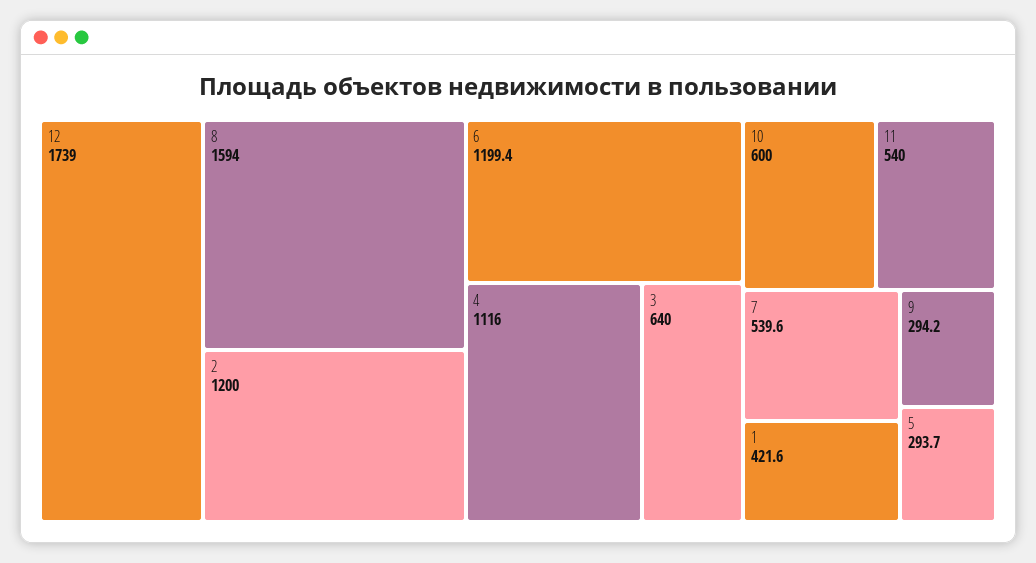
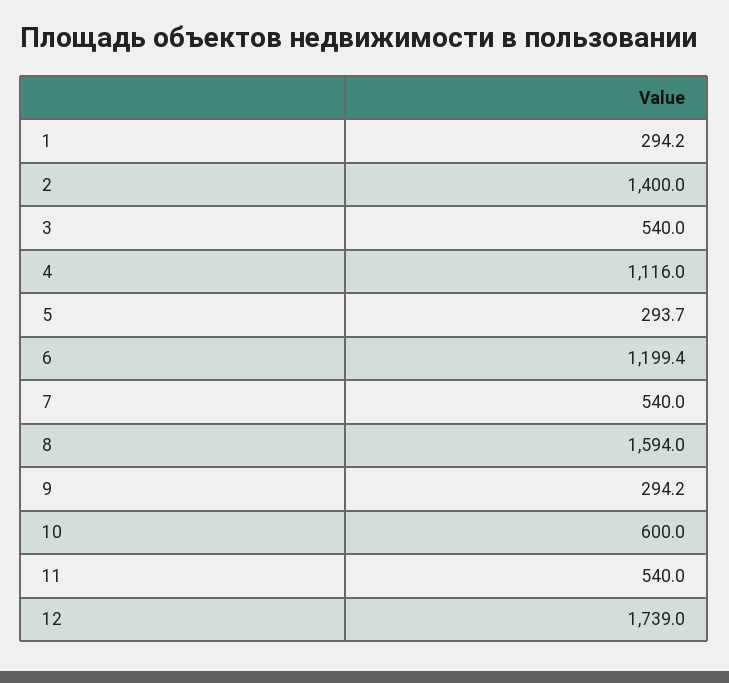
2: 1200 -> 1400
3: 640 -> 540
7: 539.6 -> 540
1: 421.6 -> 294.2

